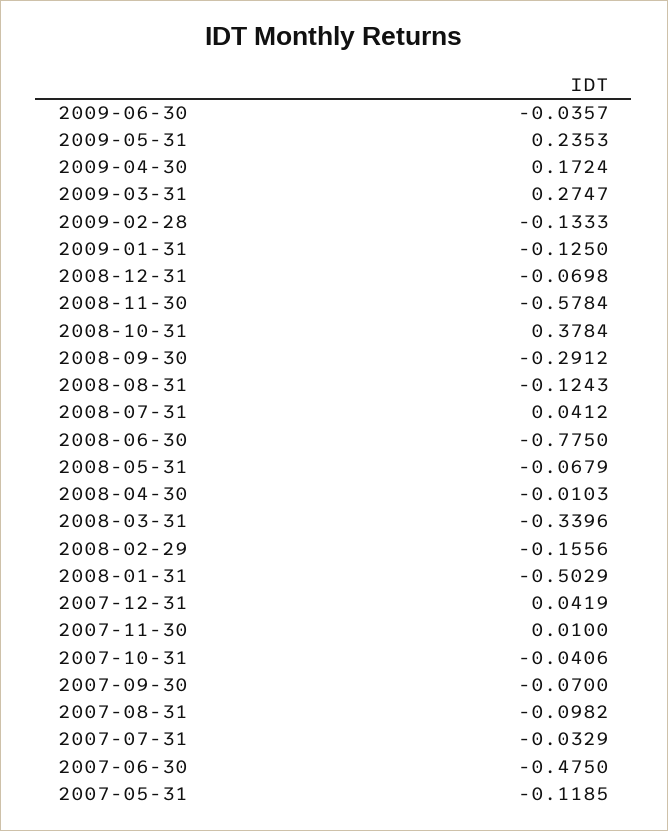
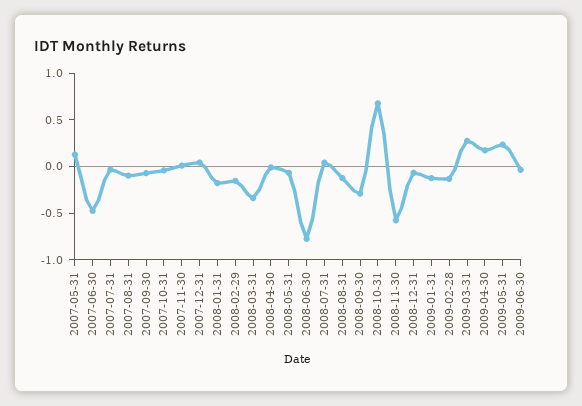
2008-10-31: 0.3784 -> 0.7
2008-01-31: -0.5029 -> -0.2
2007-05-31: -0.1185 -> 0.1

